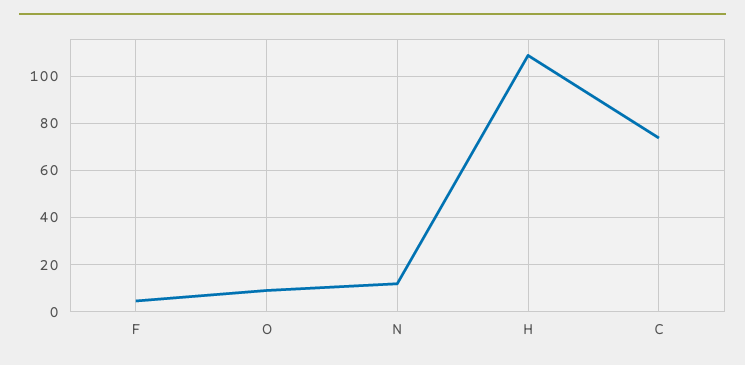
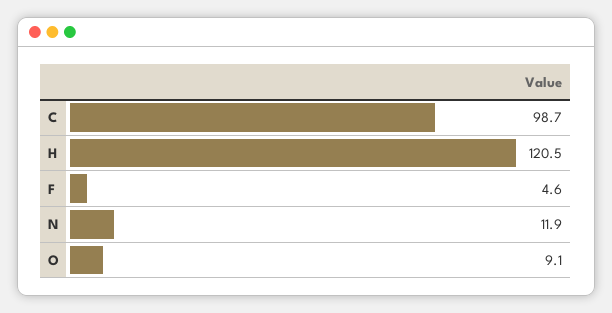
H: 110 -> 120.5
C: 75 -> 98.7

